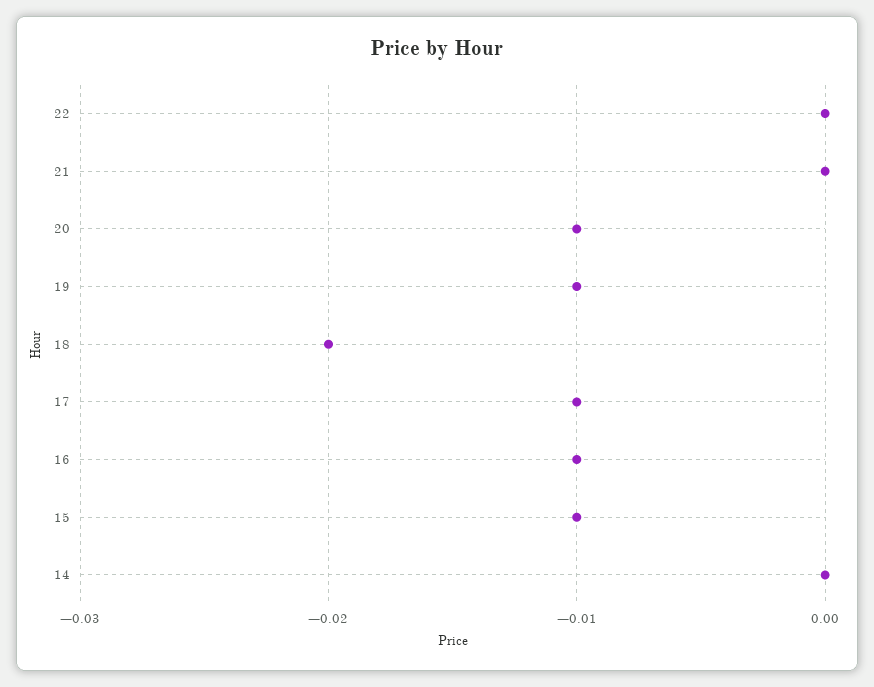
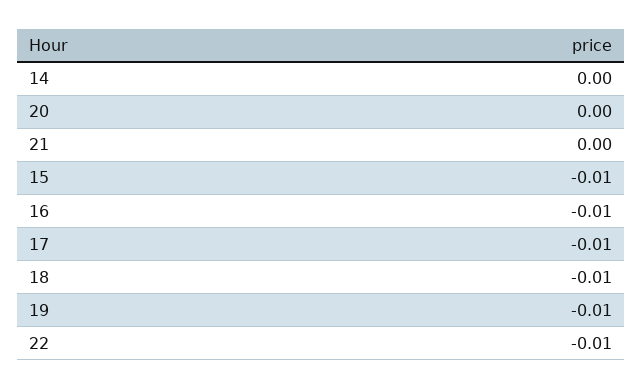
22: 0 -> -0.01
20: -0.01 -> 0
18: -0.02 -> -0.01

